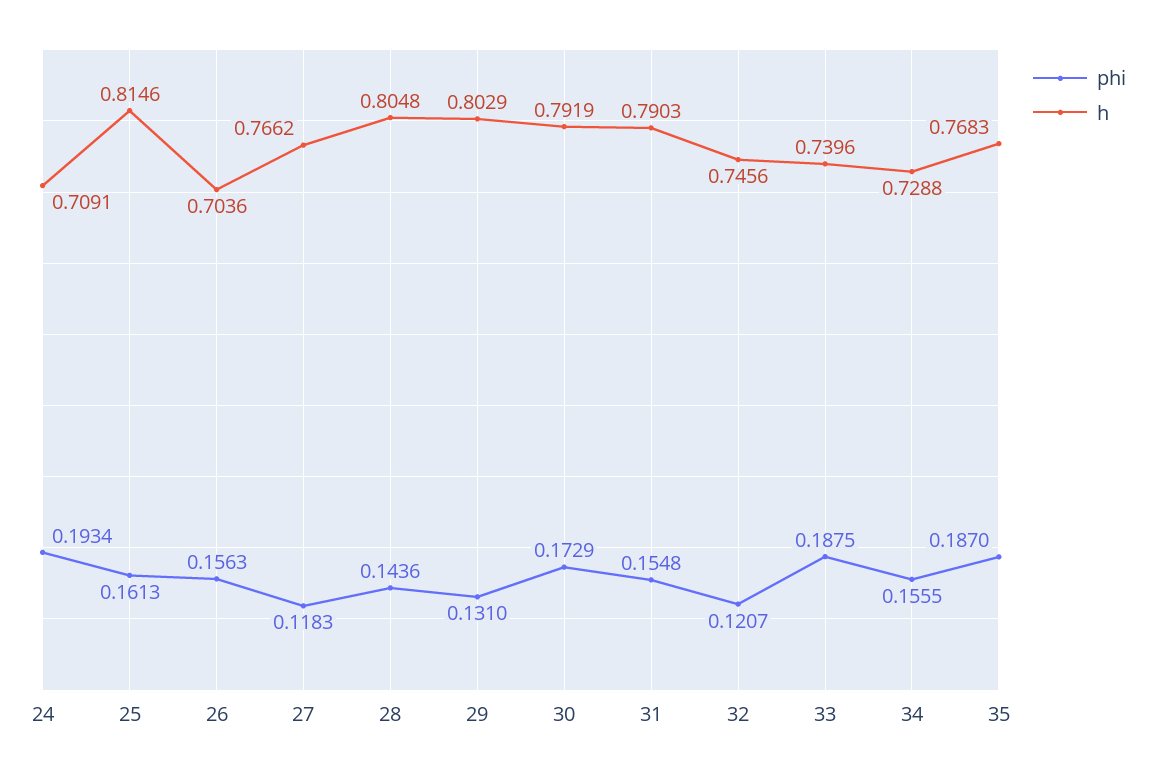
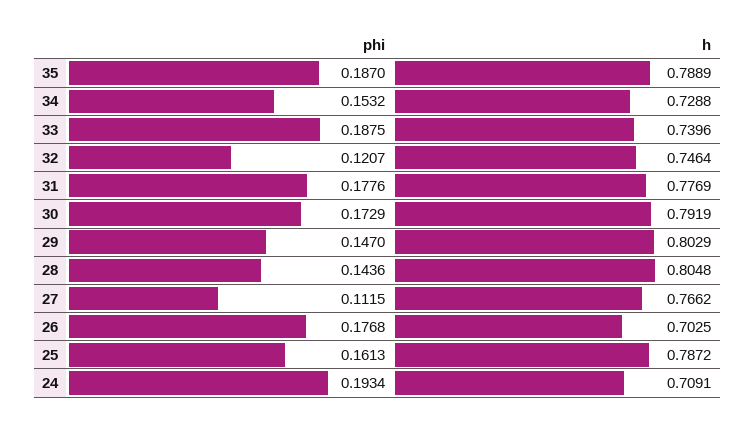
h, 25: 0.8146 -> 0.7872
phi, 26: 0.1563 -> 0.1768
h, 26: 0.7036 -> 0.7025
phi, 27: 0.1183 -> 0.1115
phi, 29: 0.131 -> 0.147
phi, 31: 0.1548 -> 0.1776
h, 31: 0.7903 -> 0.7769
h, 32: 0.7456 -> 0.7464
phi, 34: 0.1555 -> 0.1532
h, 35: 0.7683 -> 0.7889

